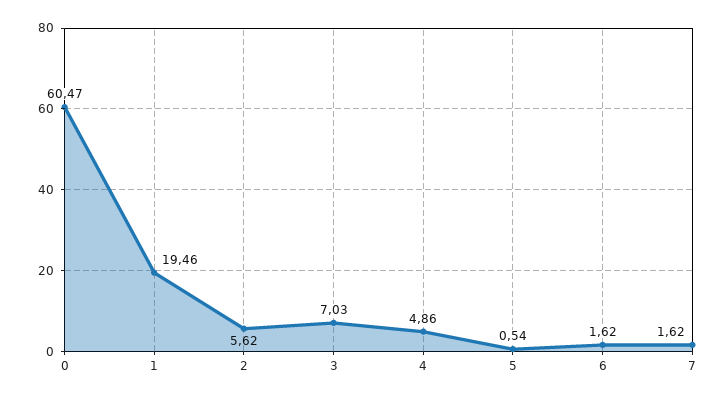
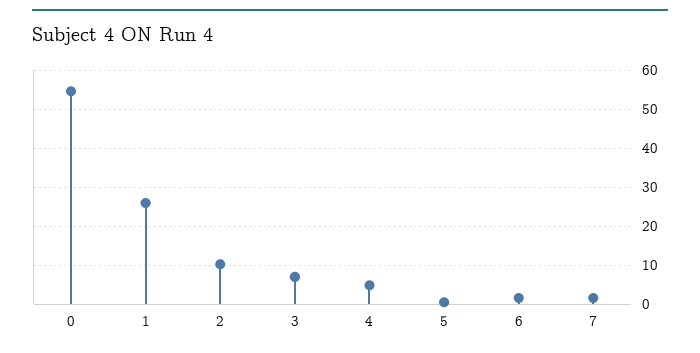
0: 60.47 -> 54
1: 19.46 -> 26
2: 5.62 -> 10

